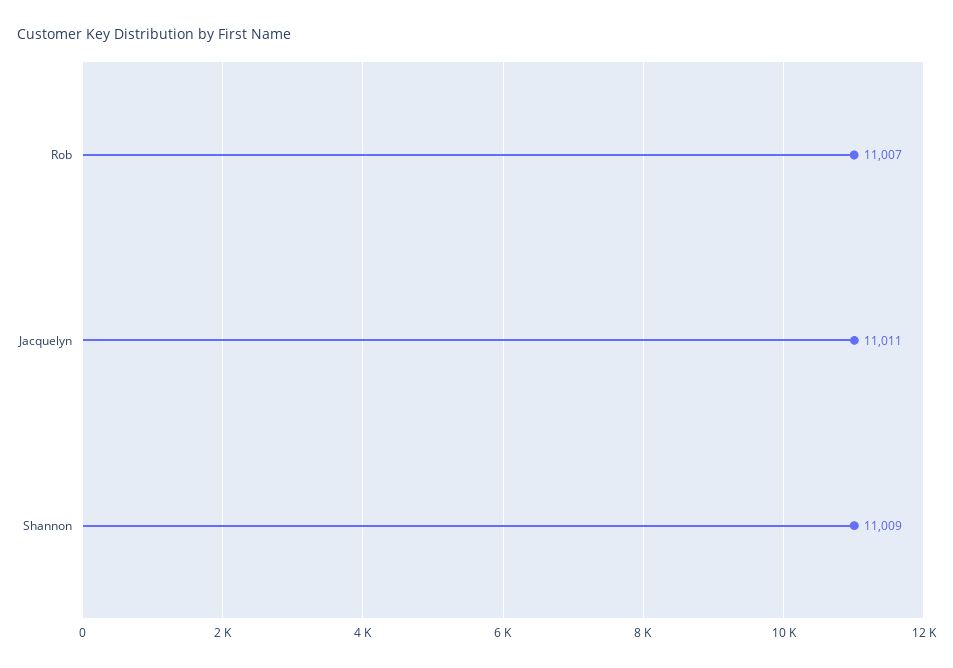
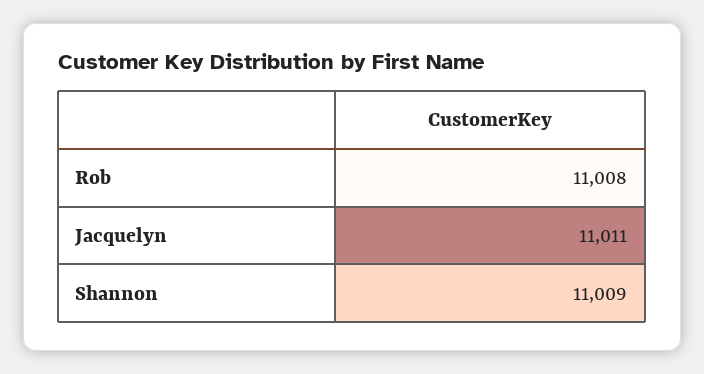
Rob: 11007 -> 11008

